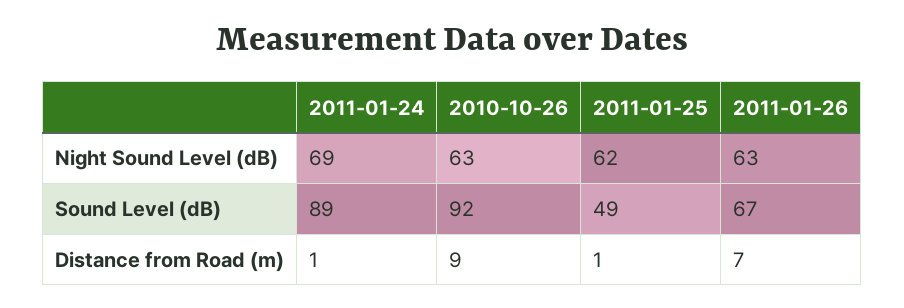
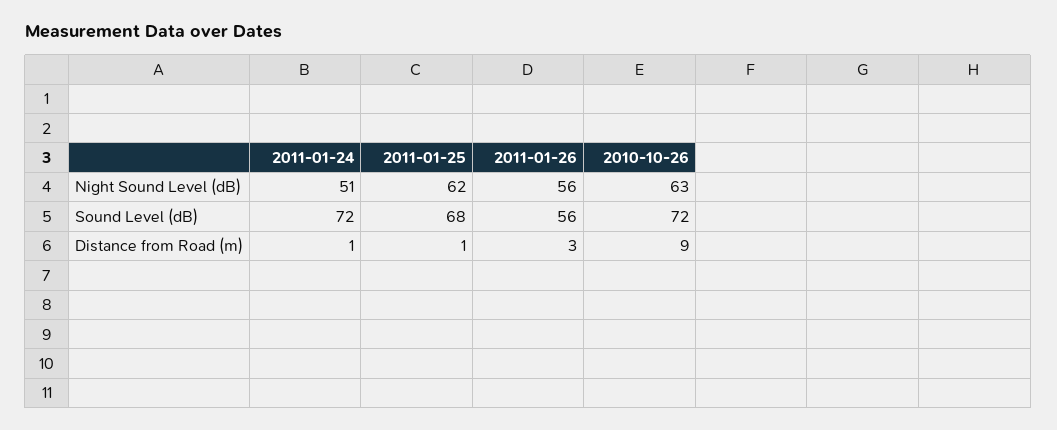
2011-01-24, Night Sound Level (dB): 69 -> 51
2011-01-26, Night Sound Level (dB): 63 -> 56
2011-01-24, Sound Level (dB): 89 -> 72
2010-10-26, Sound Level (dB): 92 -> 72
2011-01-25, Sound Level (dB): 49 -> 68
2011-01-26, Sound Level (dB): 67 -> 56
2011-01-26, Distance from Road (m): 7 -> 3

